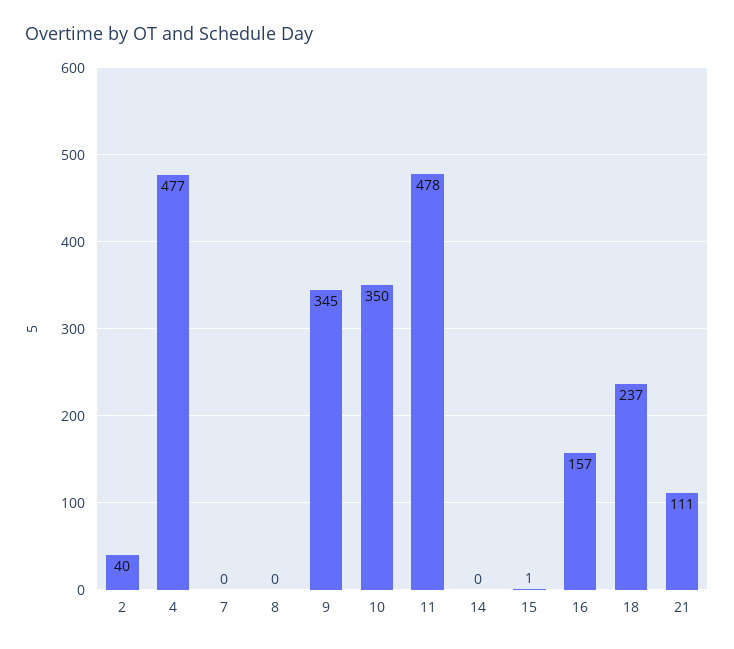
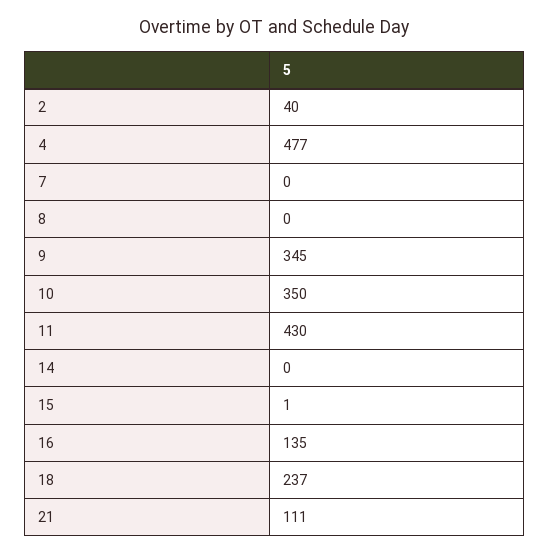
11: 478 -> 430
16: 157 -> 135

